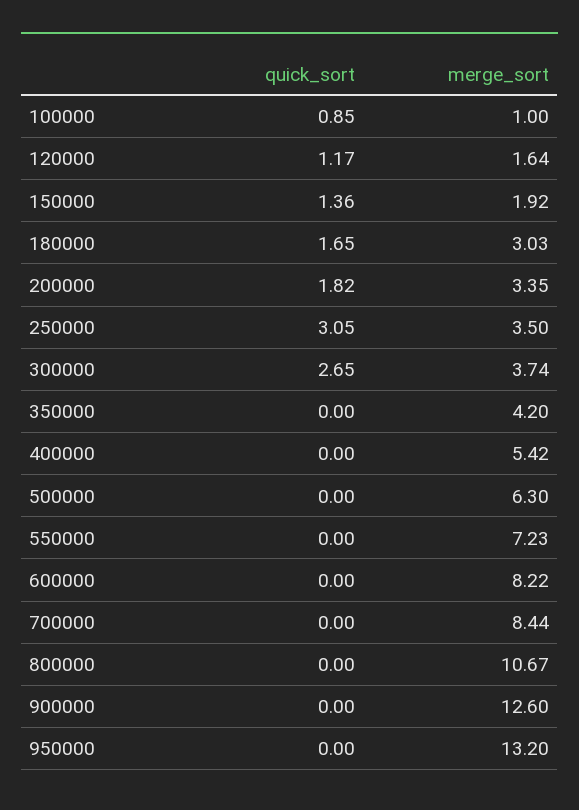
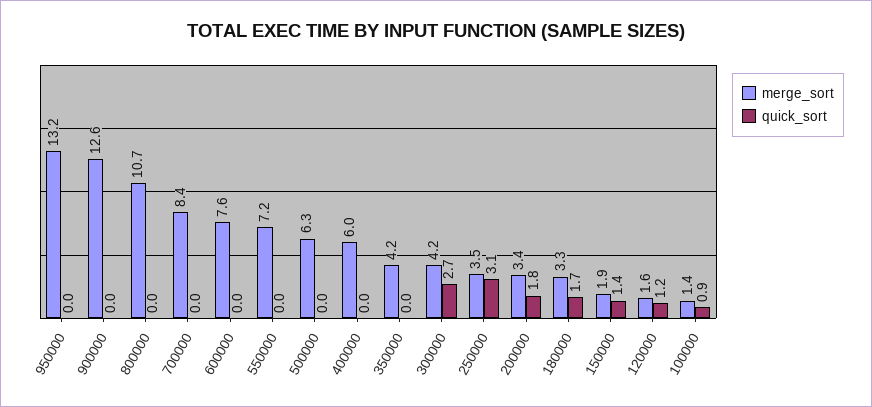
merge_sort, 100000: 1 -> 1.4
merge_sort, 180000: 3.03 -> 3.3
merge_sort, 300000: 3.74 -> 4.2
merge_sort, 400000: 5.42 -> 6
merge_sort, 600000: 8.22 -> 7.6

